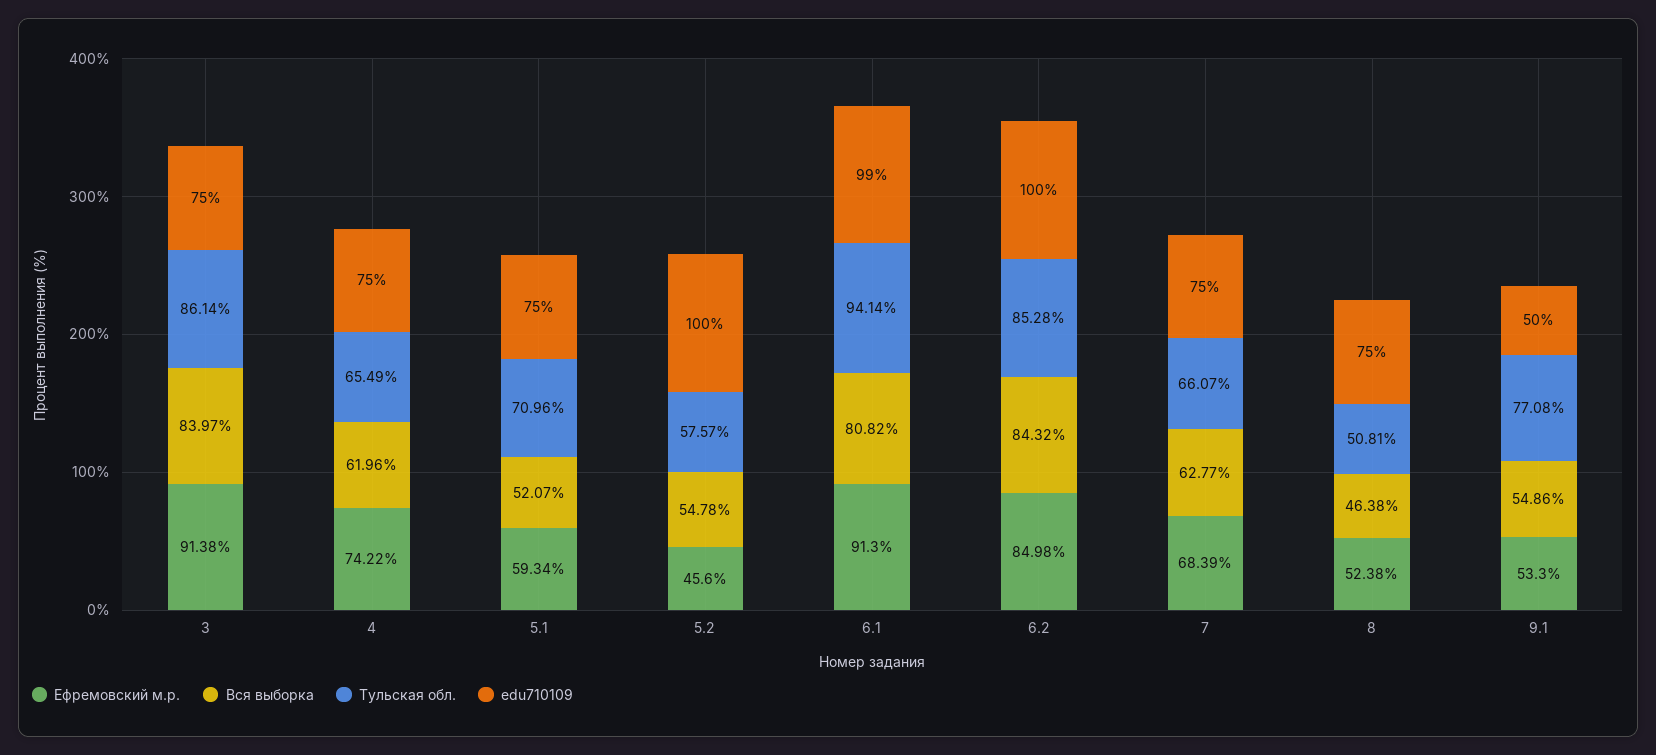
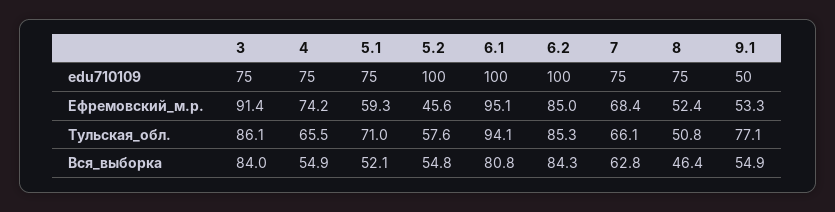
Вся выборка, 4: 61.96 -> 54.9
Ефремовский м.р., 6.1: 91.3 -> 95.1
edu710109, 6.1: 99 -> 100

